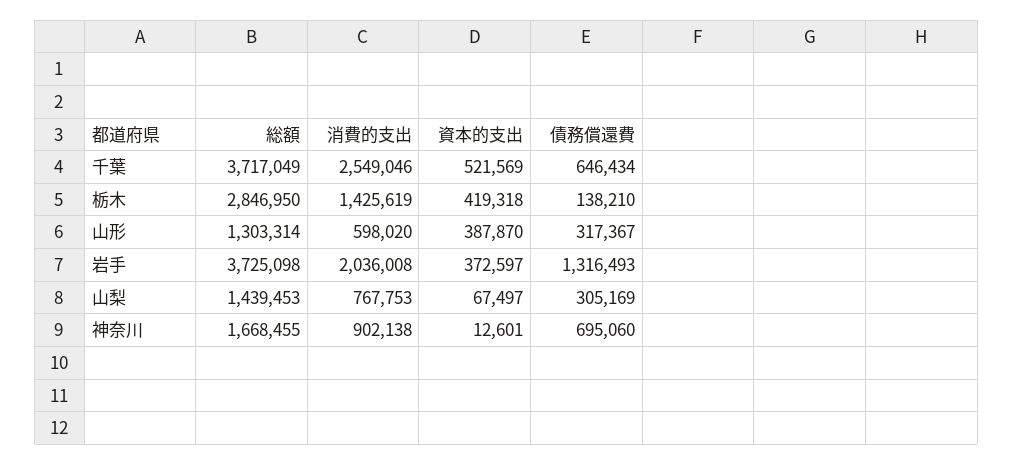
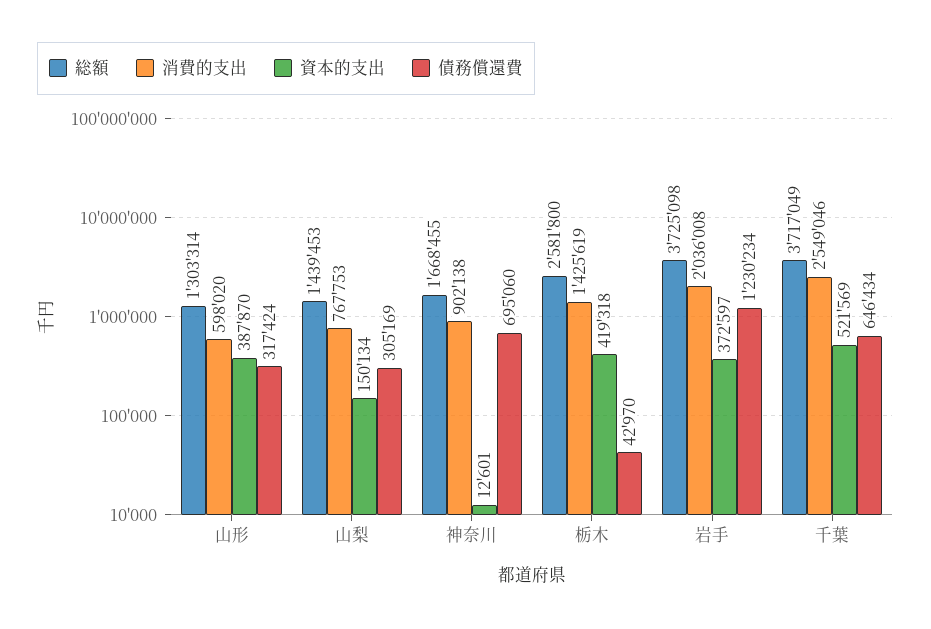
総額, 栃木: 2846950 -> 2581800
債務償還費, 栃木: 138210 -> 42970
債務償還費, 山形: 317367 -> 317424
債務償還費, 岩手: 1316493 -> 1230234
資本的支出, 山梨: 67497 -> 150134

